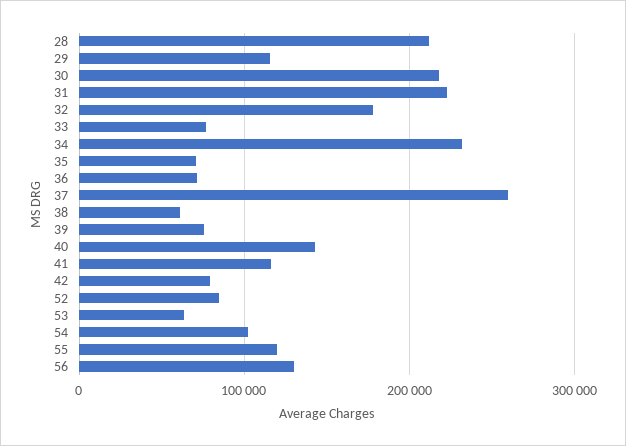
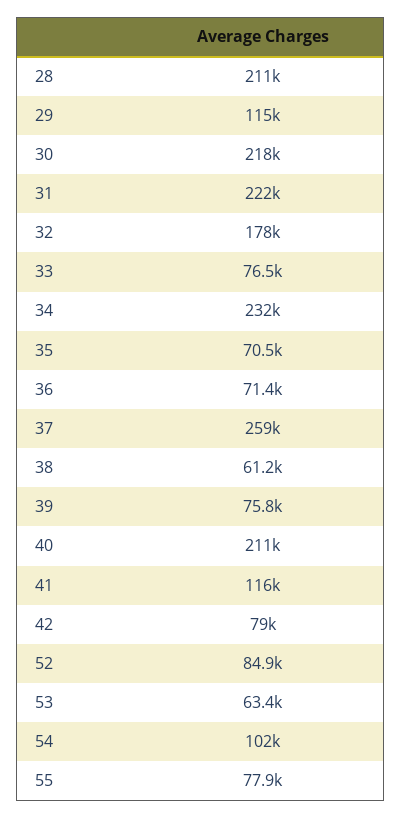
40: 140000 -> 211000
55: 120000 -> 77900
56: 130000 -> none

